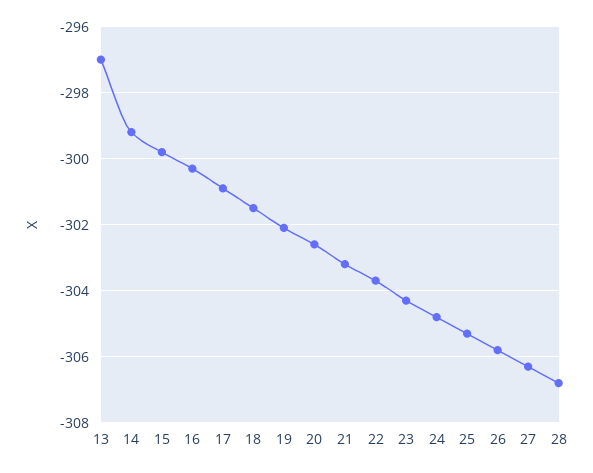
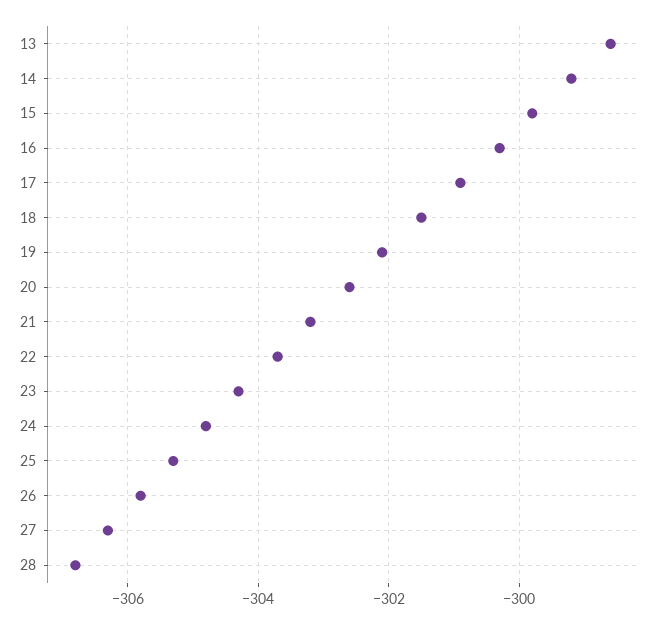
13: -297 -> -298.5

